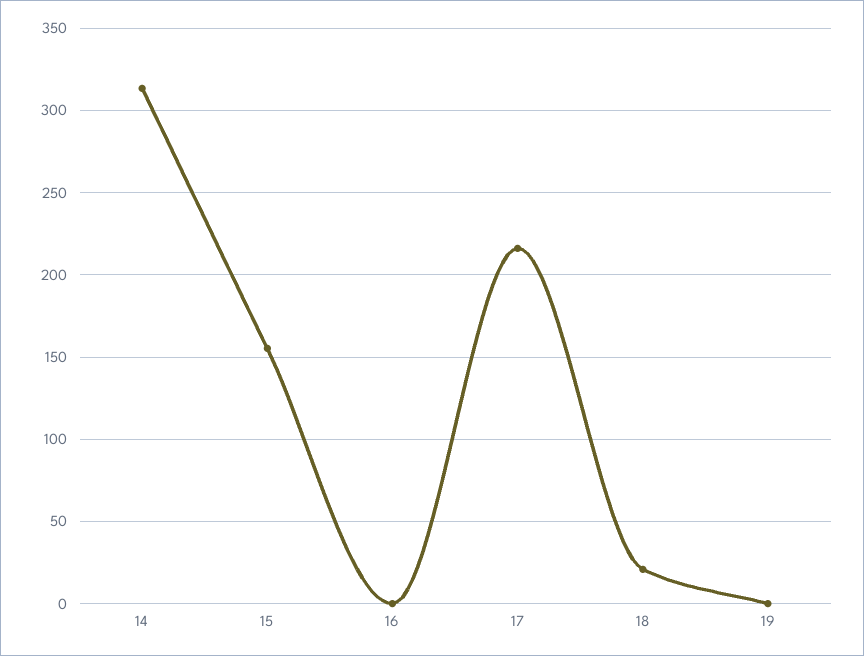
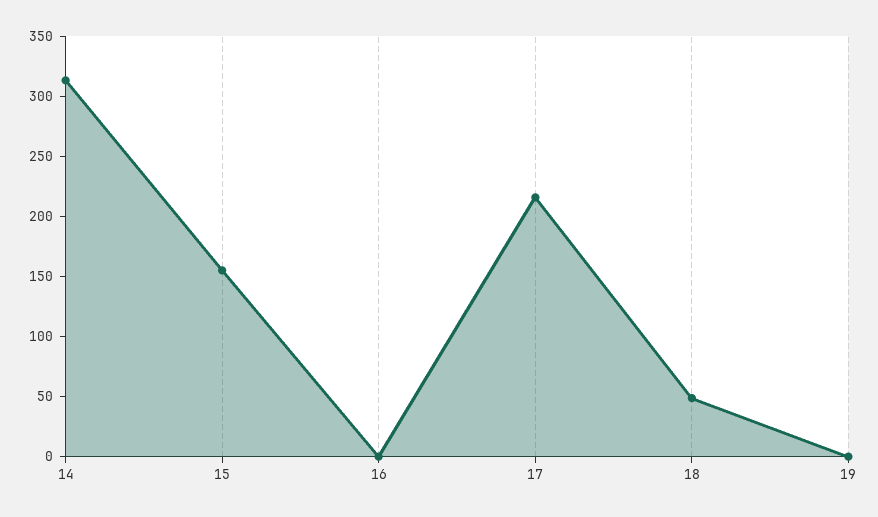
18: 20 -> 50

